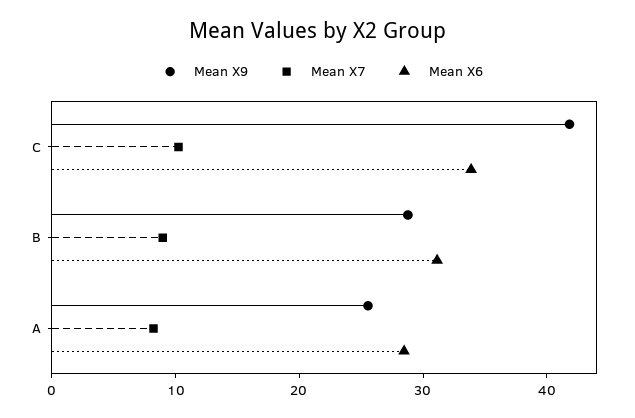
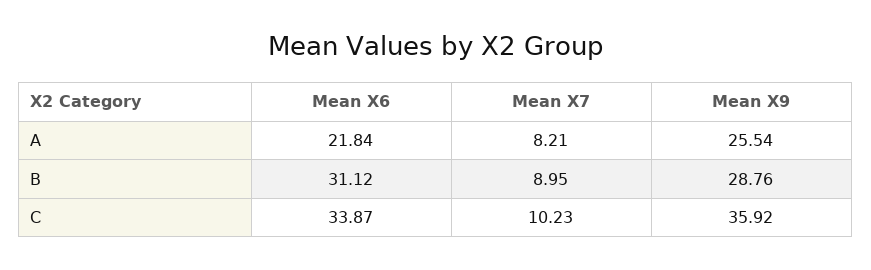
Mean X9, C: 42 -> 35.92
Mean X6, A: 28 -> 21.84

